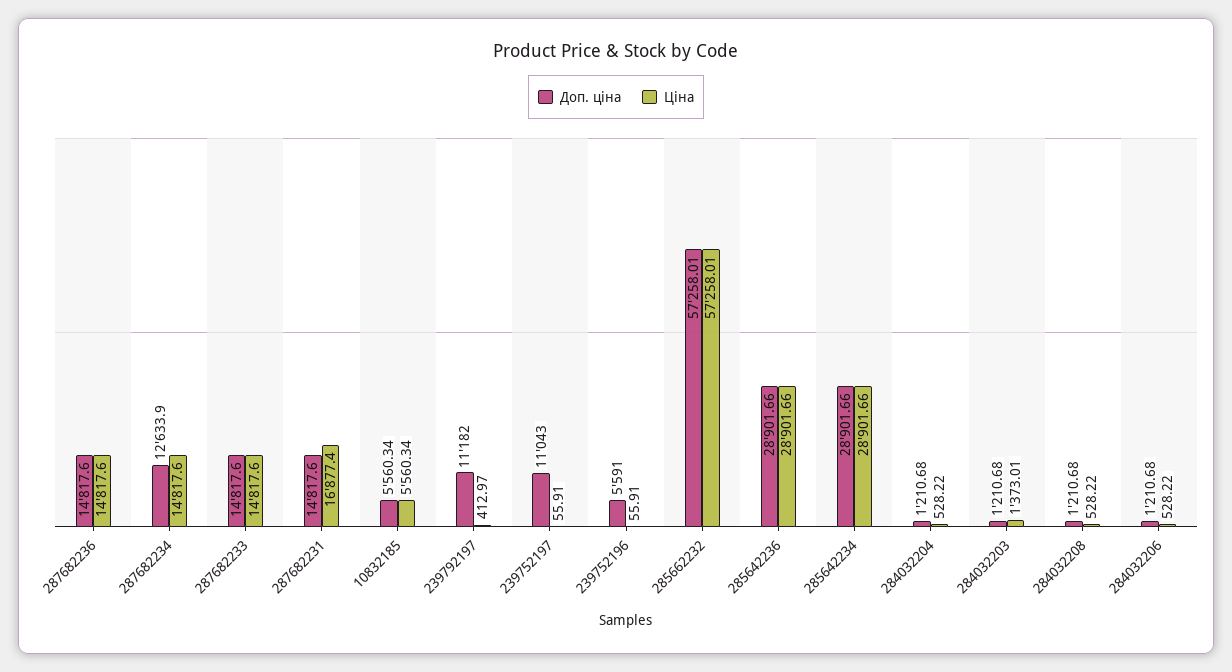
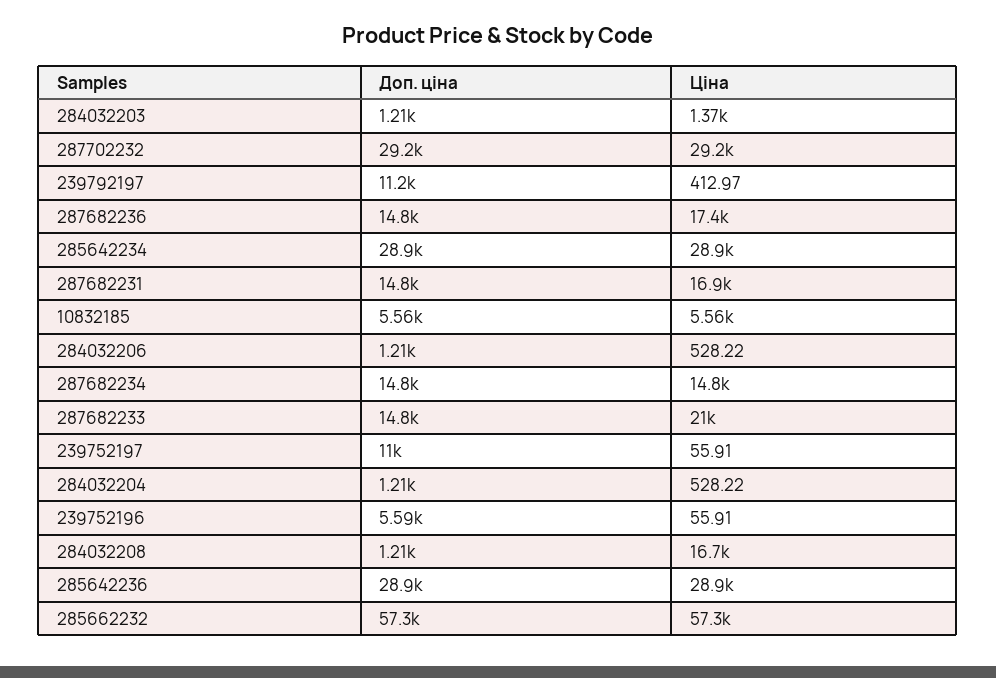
Ціна, 287682236: 14817.6 -> 17400
Доп. ціна, 287682234: 12633.9 -> 14800
Ціна, 287682233: 14817.6 -> 21000
Ціна, 284032208: 528.22 -> 16700
Доп. ціна, 287702232: none -> 29200
Ціна, 287702232: none -> 29200

